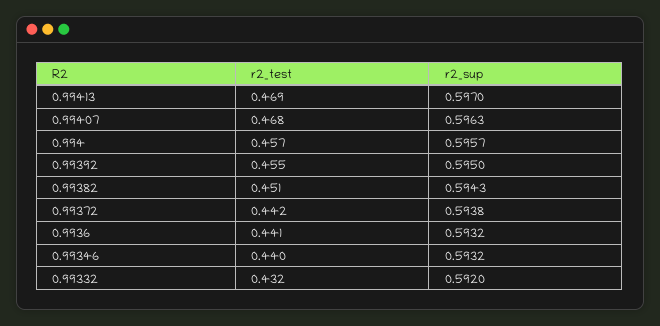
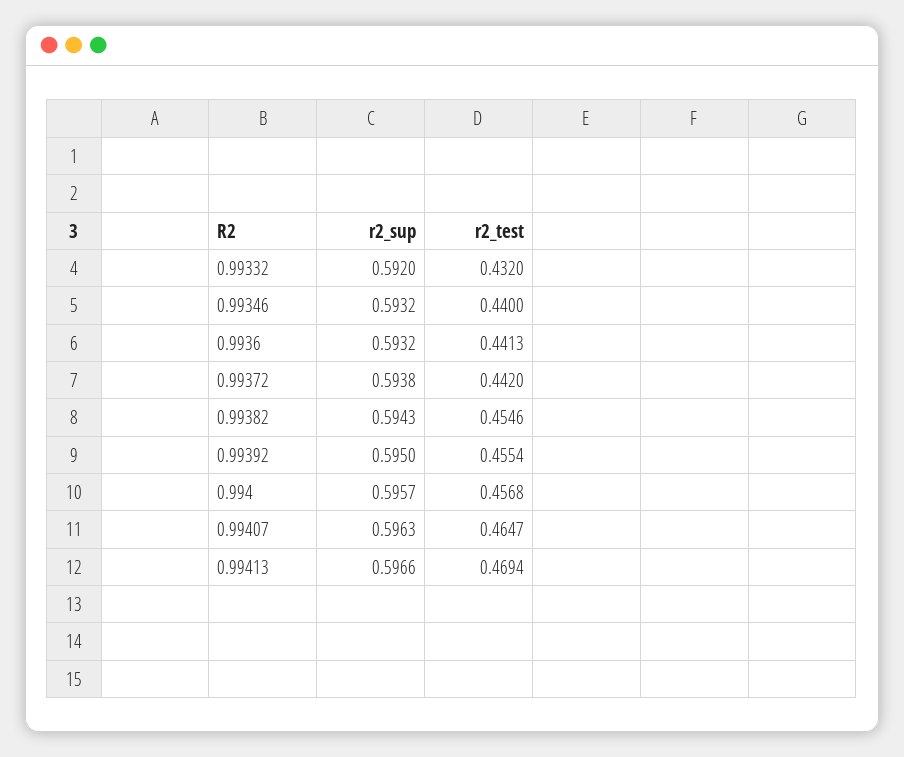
r2_sup, 0.99413: 0.597 -> 0.5966
r2_test, 0.99407: 0.468 -> 0.4647
r2_test, 0.99382: 0.451 -> 0.4546

